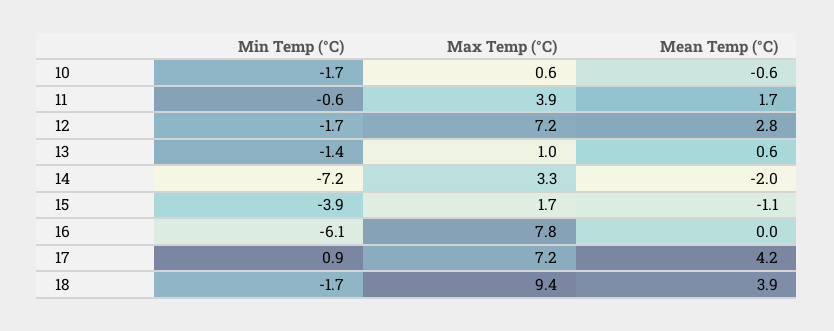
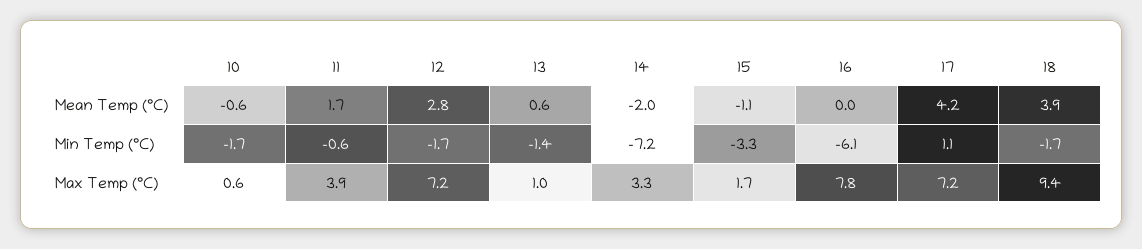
Min Temp (°C), 15: -3.9 -> -3.3
Min Temp (°C), 17: 0.9 -> 1.1

